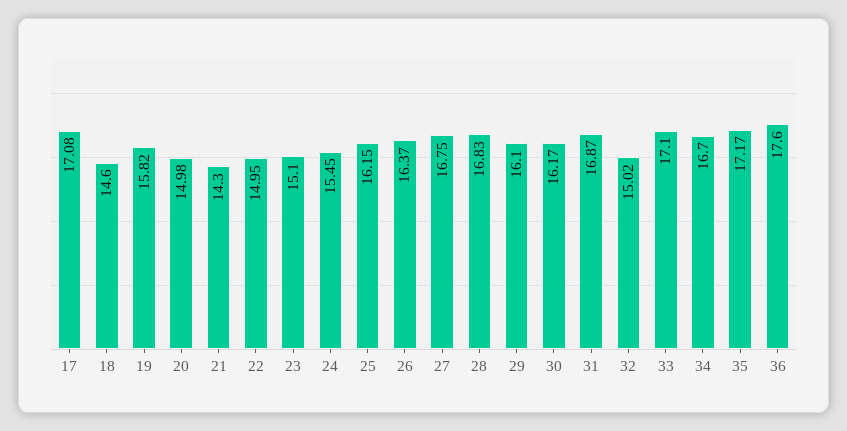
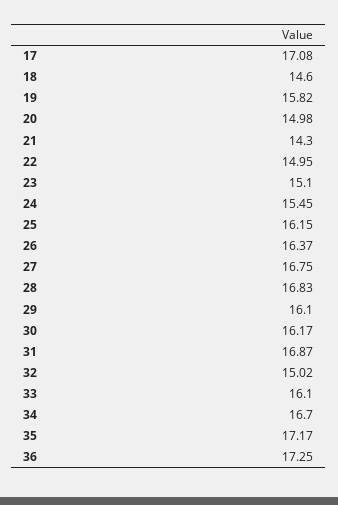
33: 17.1 -> 16.1
36: 17.6 -> 17.25

